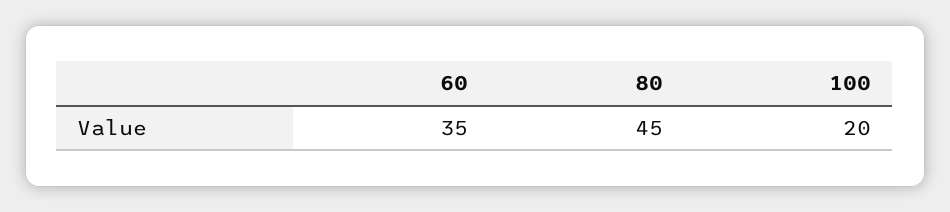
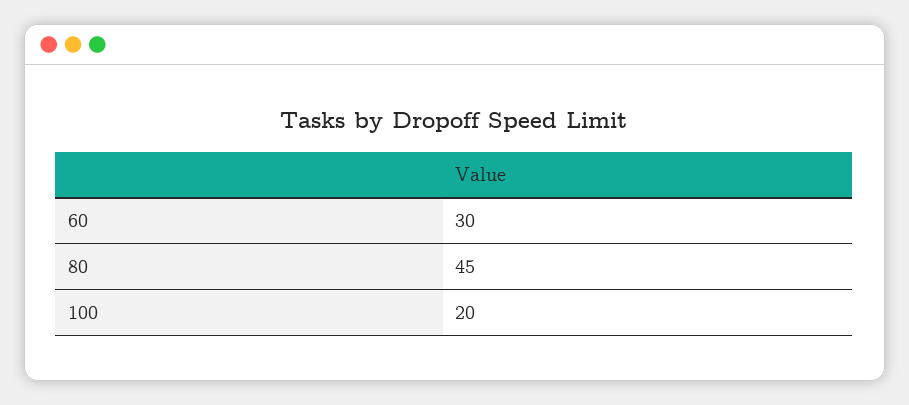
60: 35 -> 30

